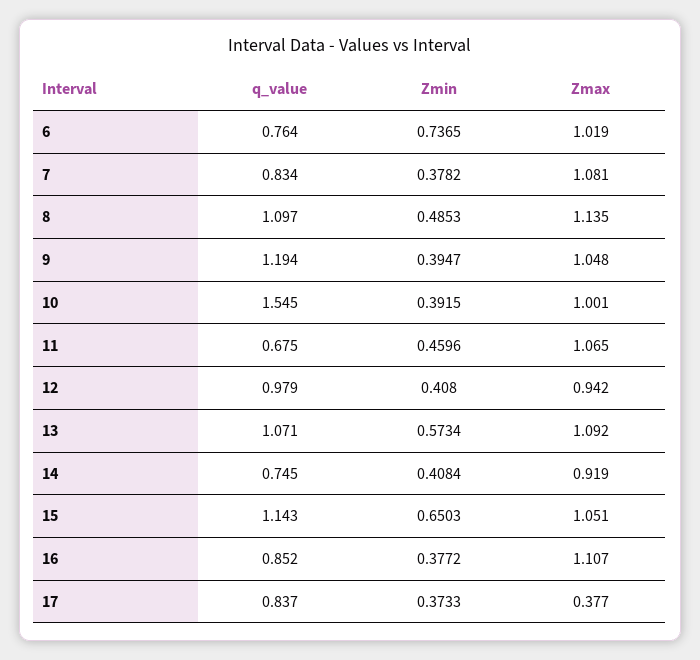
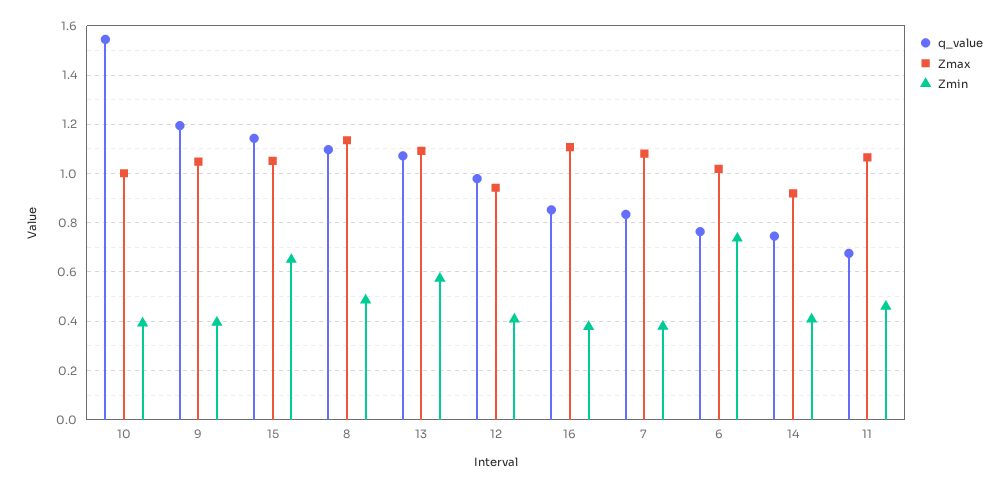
q_value, 17: 0.837 -> none
Zmin, 17: 0.3733 -> none
Zmax, 17: 0.377 -> none

